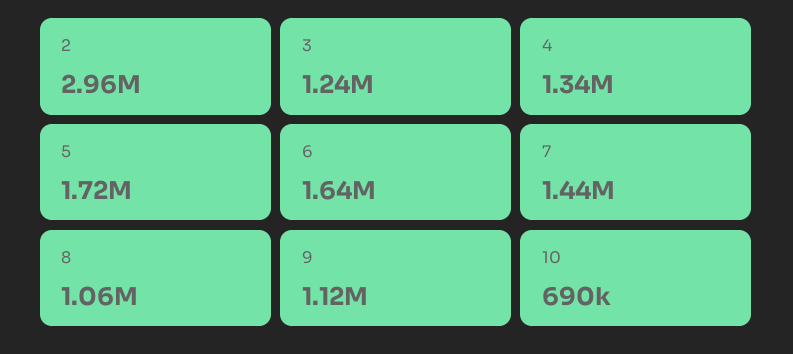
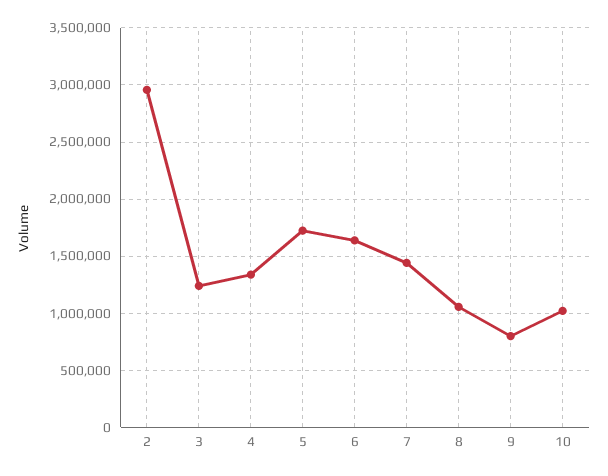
9: 1120000 -> 800000
10: 690000 -> 1000000

